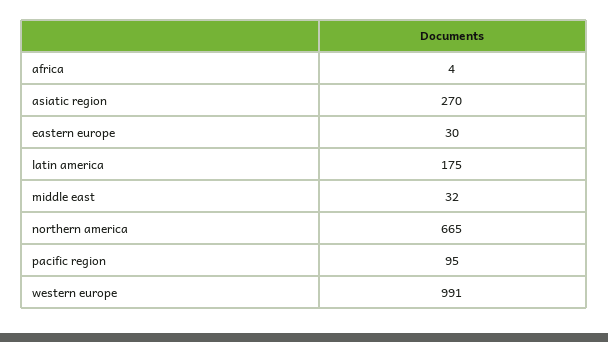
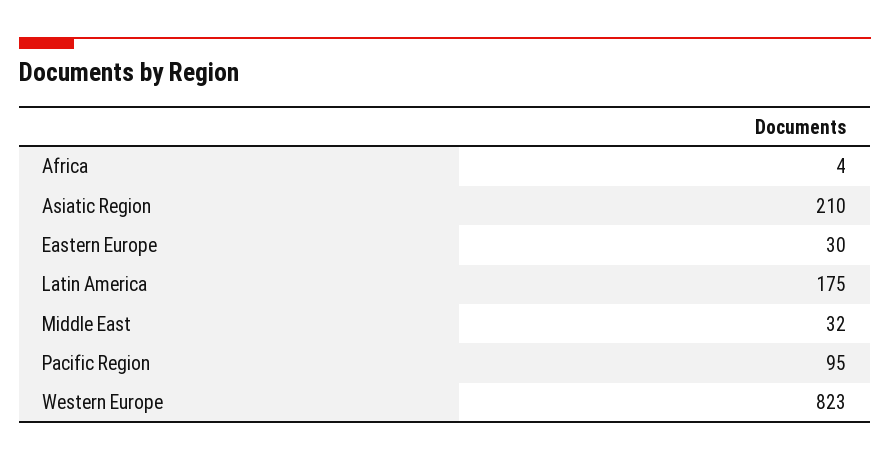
asiatic region: 270 -> 210
northern america: 665 -> none
western europe: 991 -> 823

